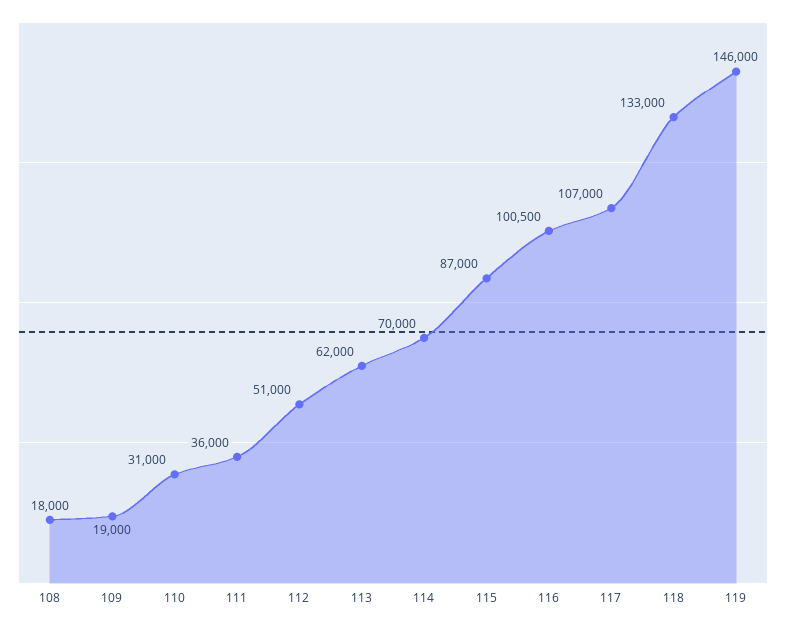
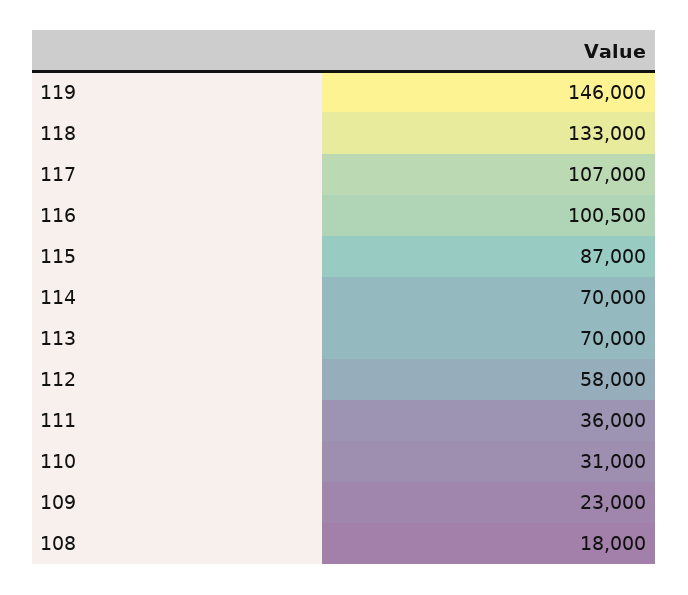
109: 19000 -> 23000
112: 51000 -> 58000
113: 62000 -> 70000

